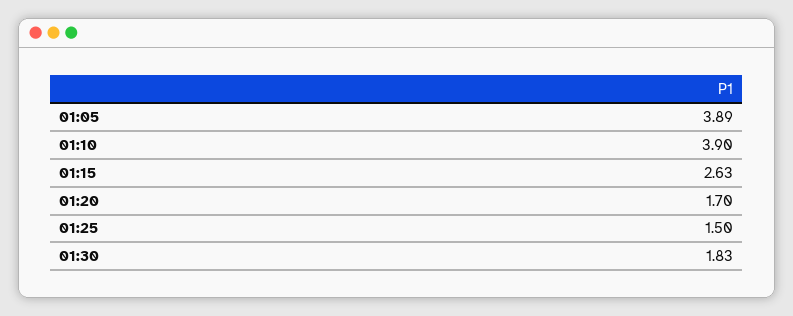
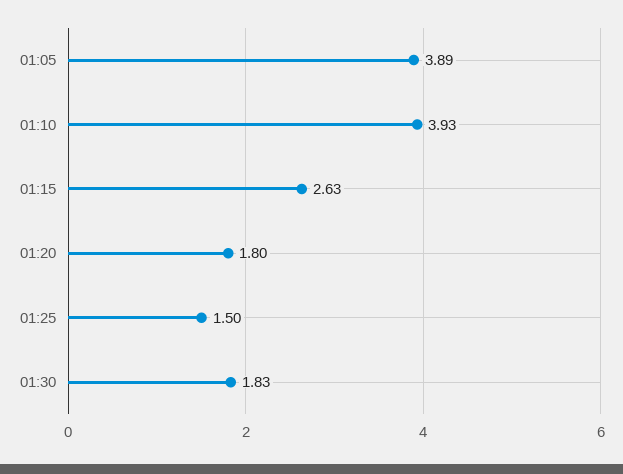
01:10: 3.9 -> 3.93
01:20: 1.7 -> 1.8

